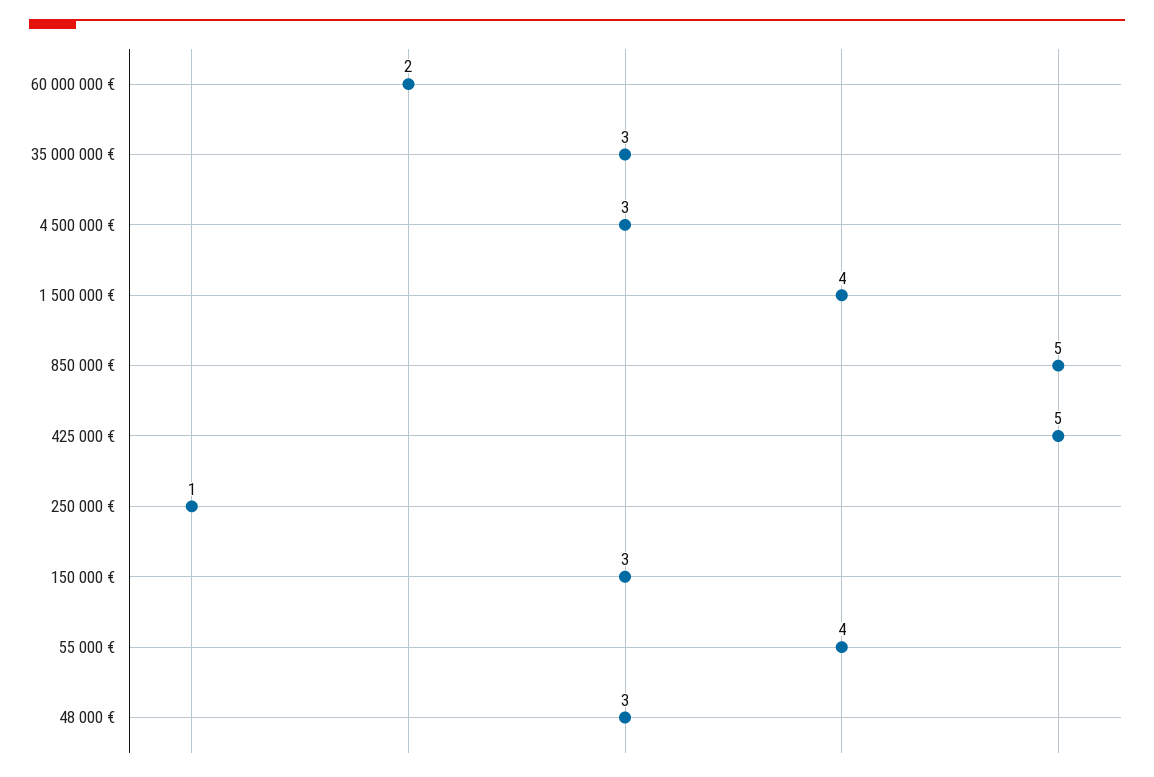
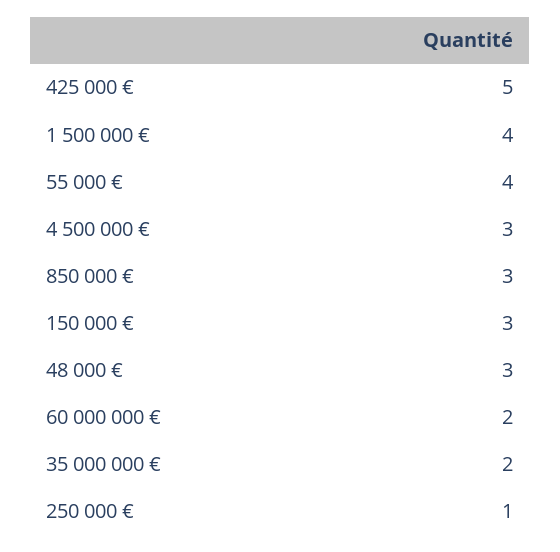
35 000 000 €: 3 -> 2
850 000 €: 5 -> 3

